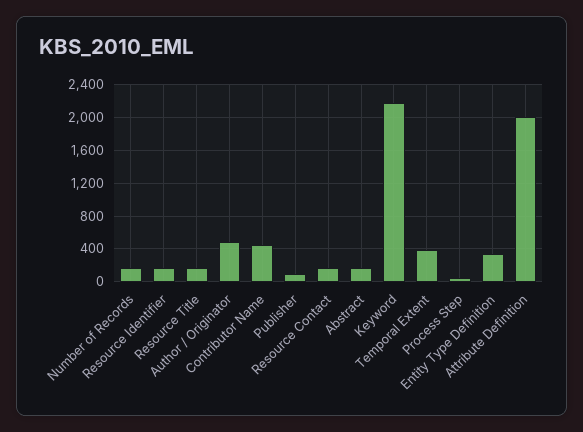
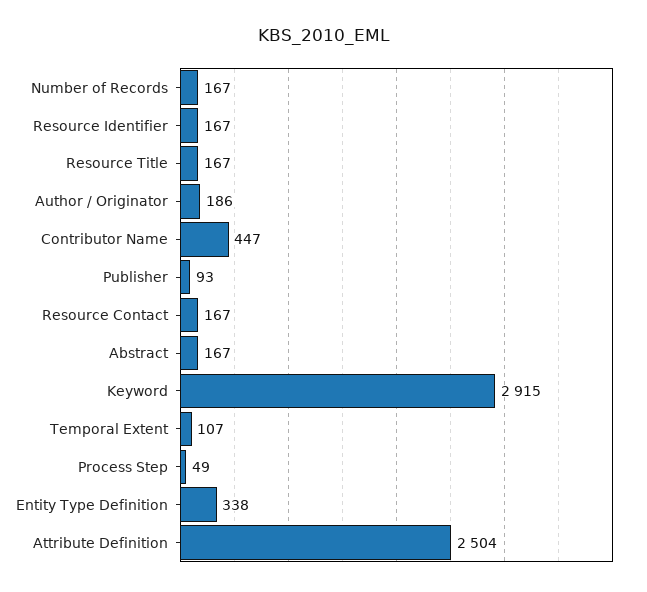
Author / Originator: 500 -> 186
Keyword: 2200 -> 2915
Temporal Extent: 400 -> 107
Attribute Definition: 2000 -> 2504

